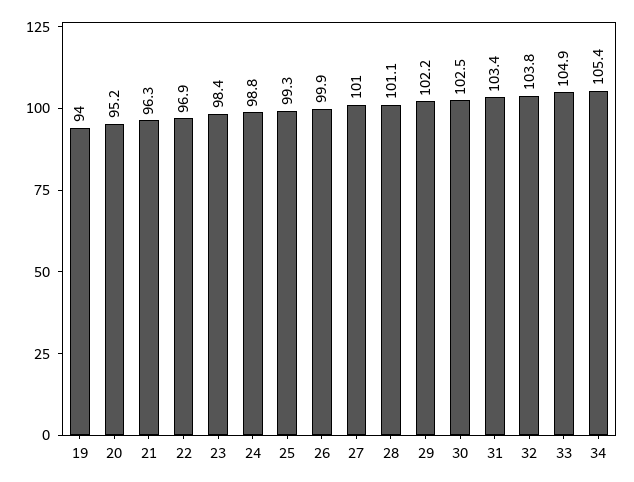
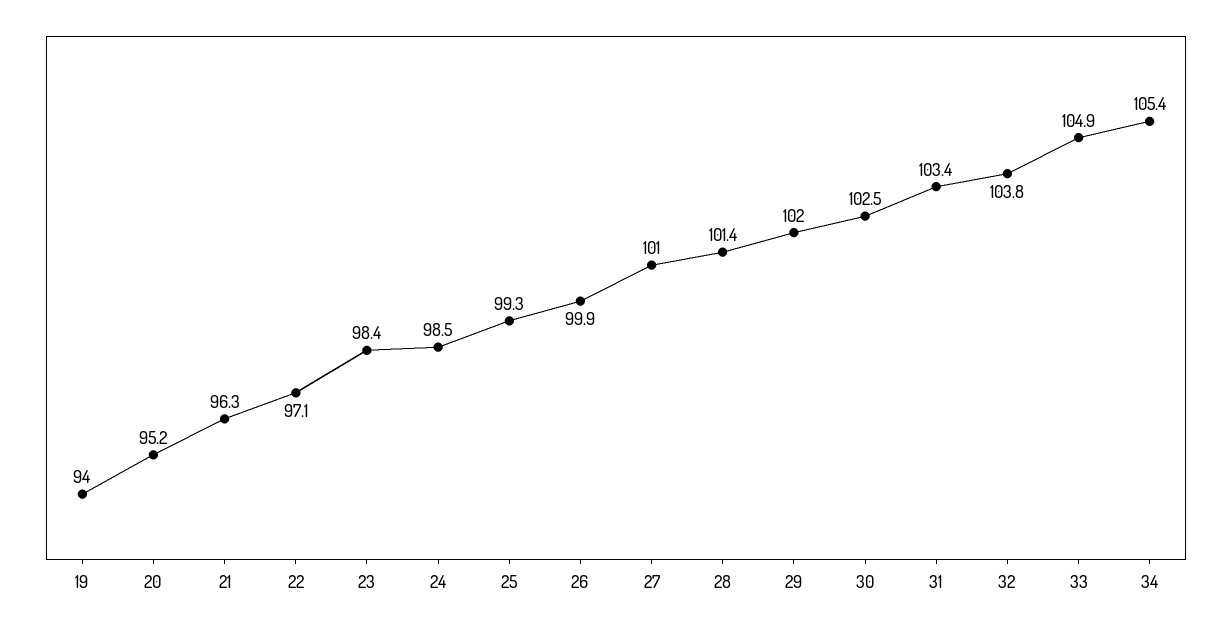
22: 96.9 -> 97.1
24: 98.8 -> 98.5
28: 101.1 -> 101.4
29: 102.2 -> 102

